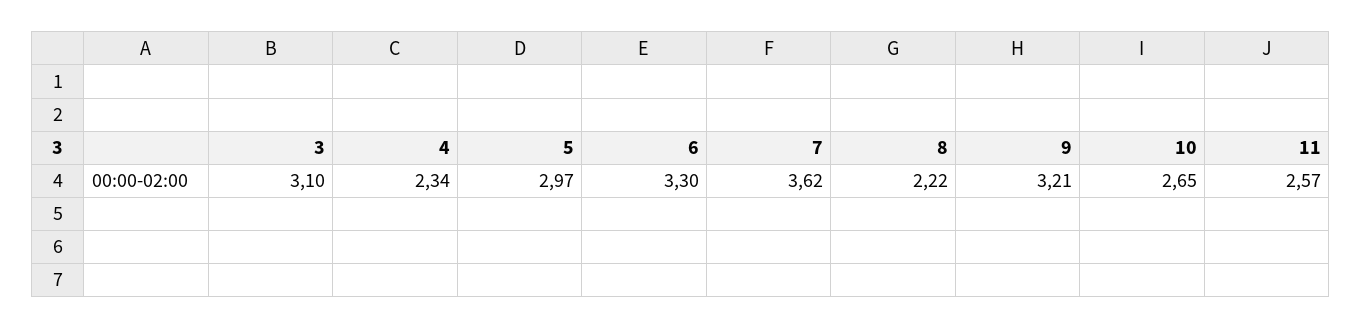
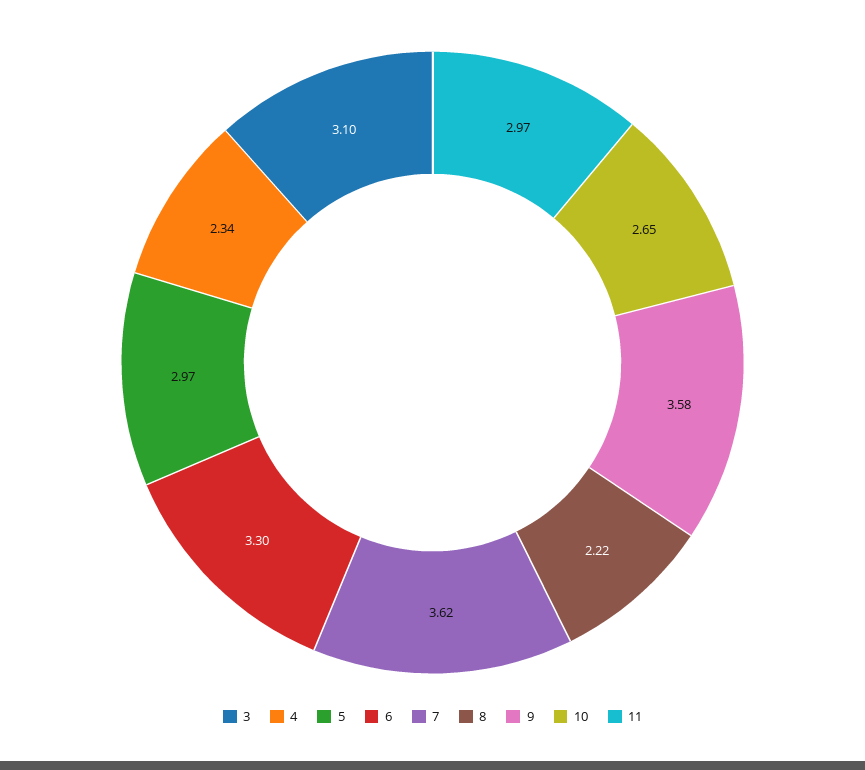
9: 3.21 -> 3.58
11: 2.57 -> 2.97

